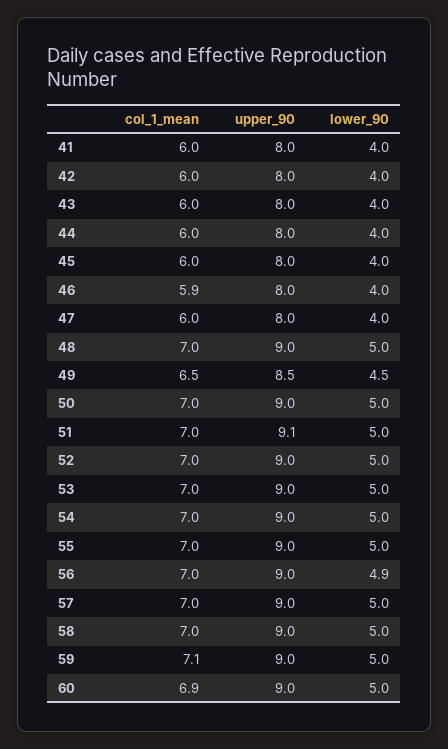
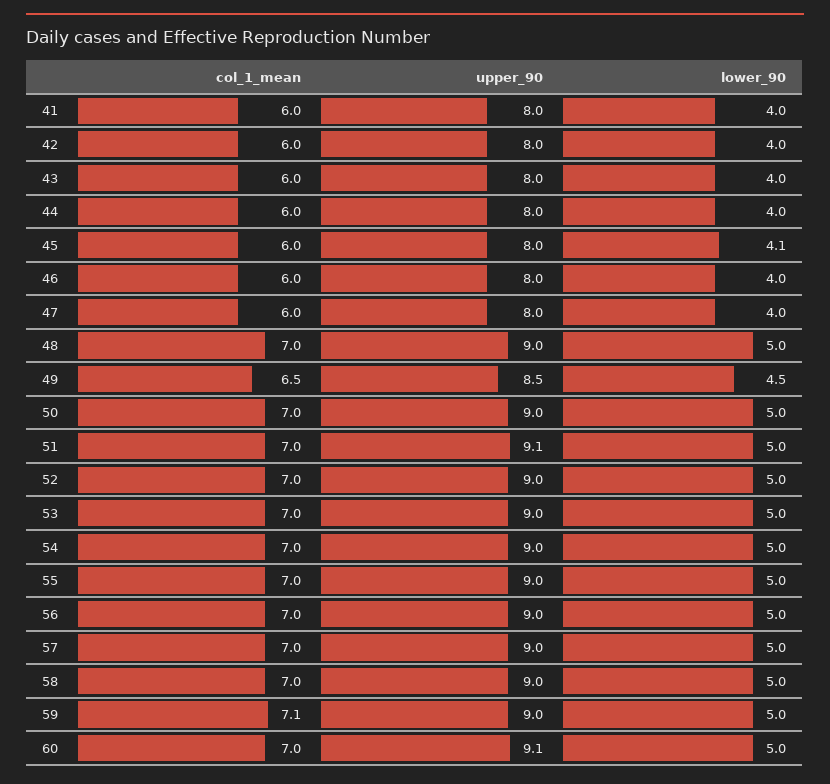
lower_90, 45: 4 -> 4.1
col_1_mean, 46: 5.9 -> 6
lower_90, 56: 4.9 -> 5
col_1_mean, 60: 6.9 -> 7
upper_90, 60: 9 -> 9.1

